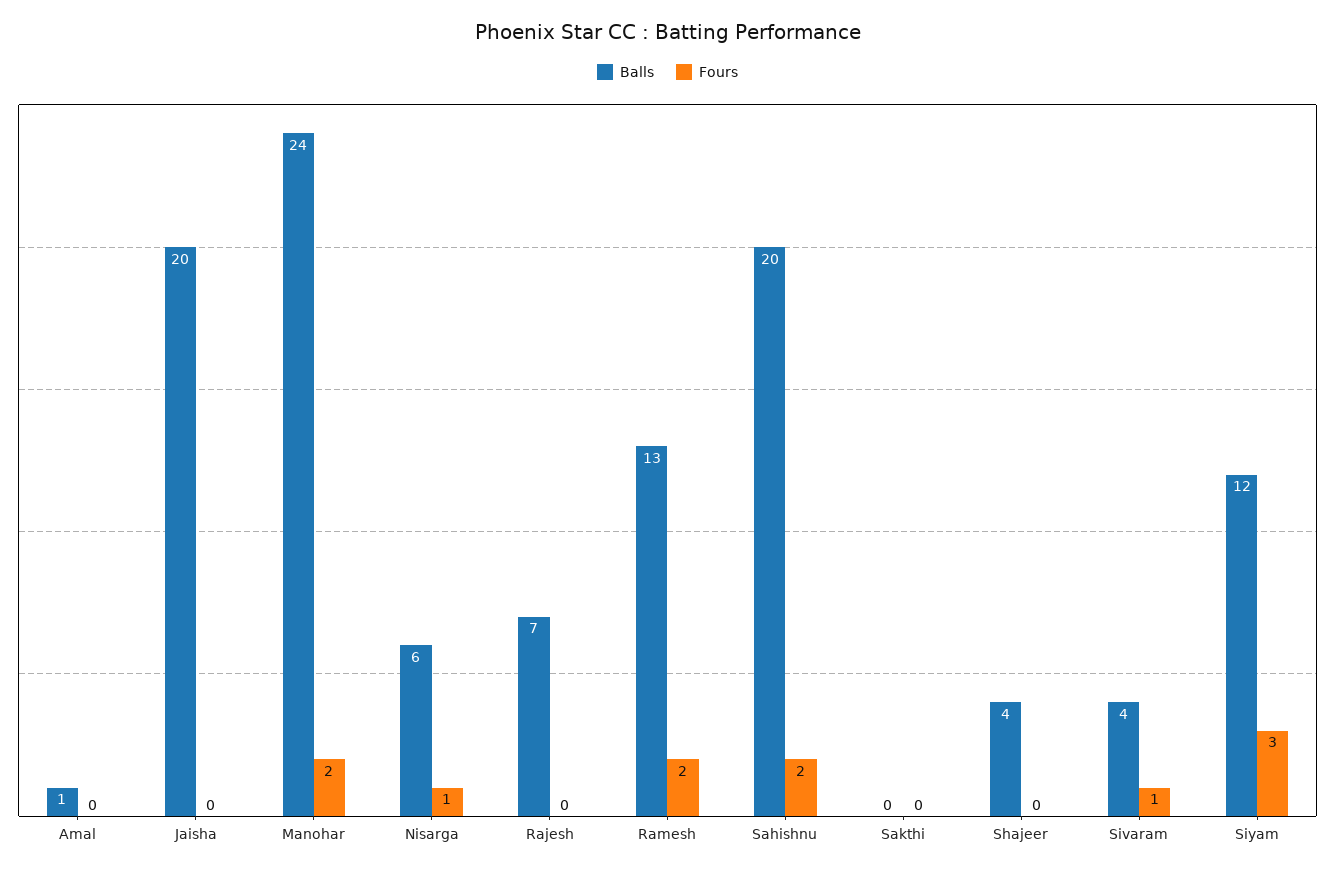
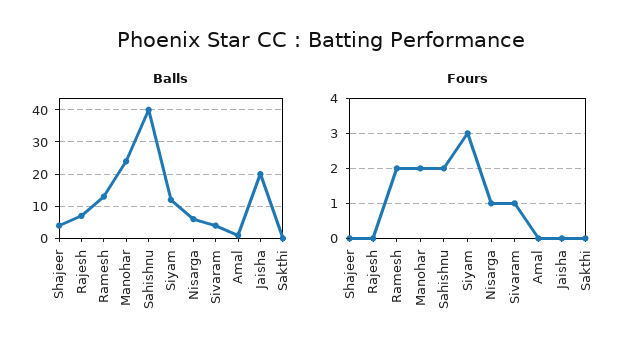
Balls, Sahishnu: 20 -> 40

